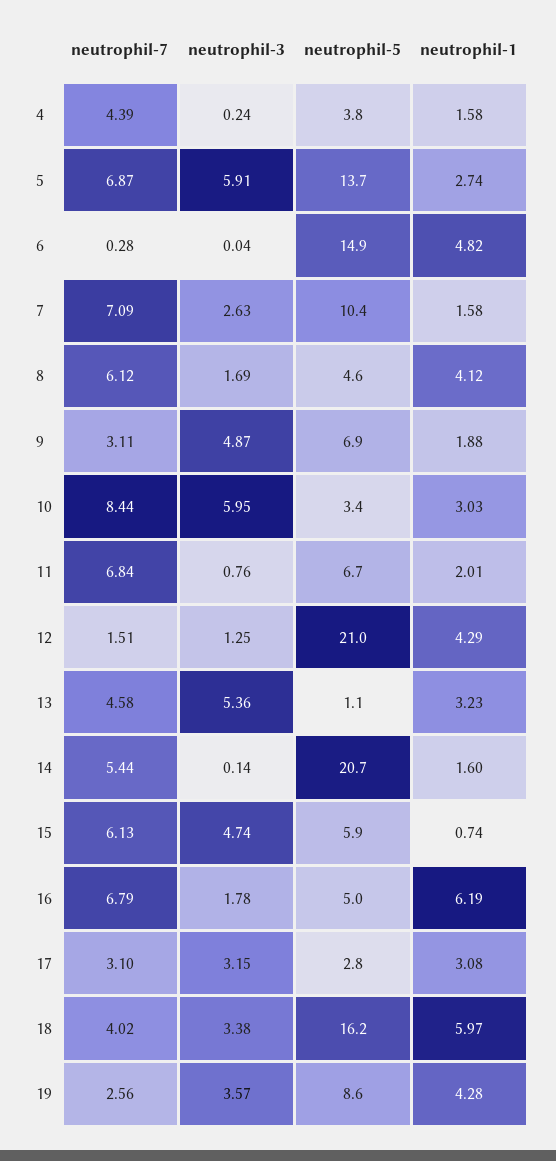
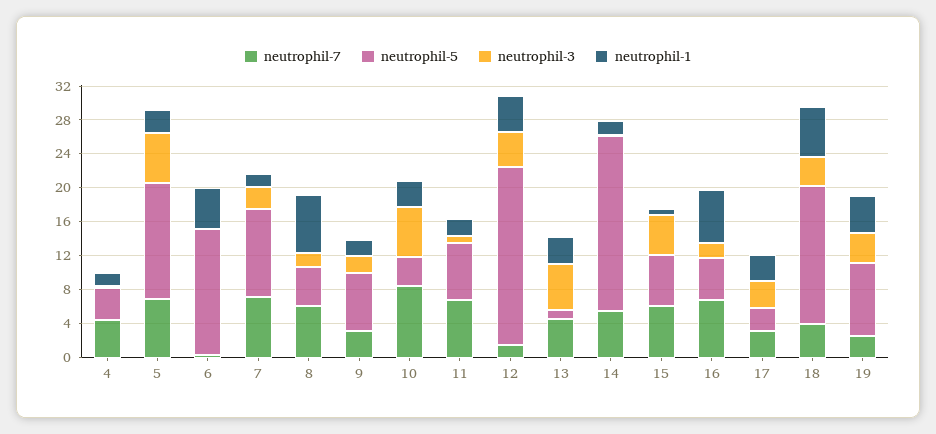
neutrophil-1, 8: 4.12 -> 7
neutrophil-3, 9: 4.87 -> 2
neutrophil-3, 12: 1.25 -> 4

